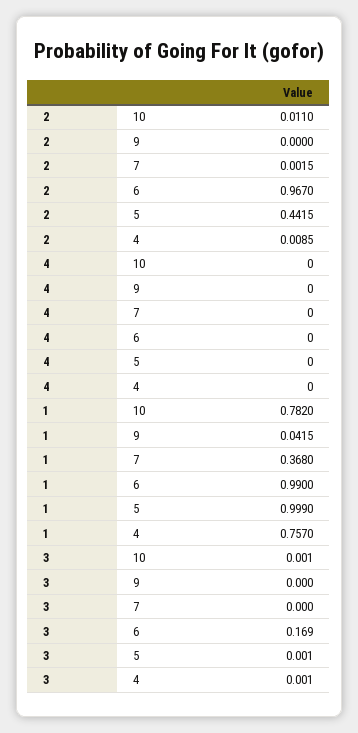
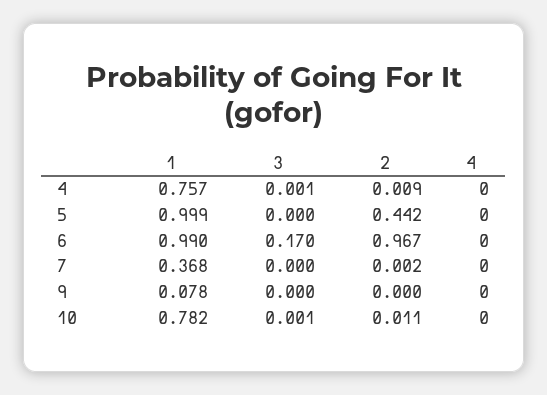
1, 9: 0.0415 -> 0.078
3, 6: 0.169 -> 0.17
3, 5: 0.001 -> 0

